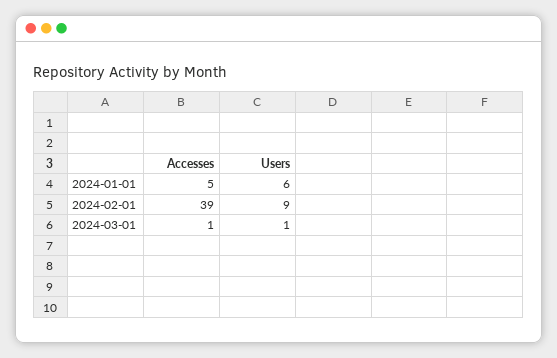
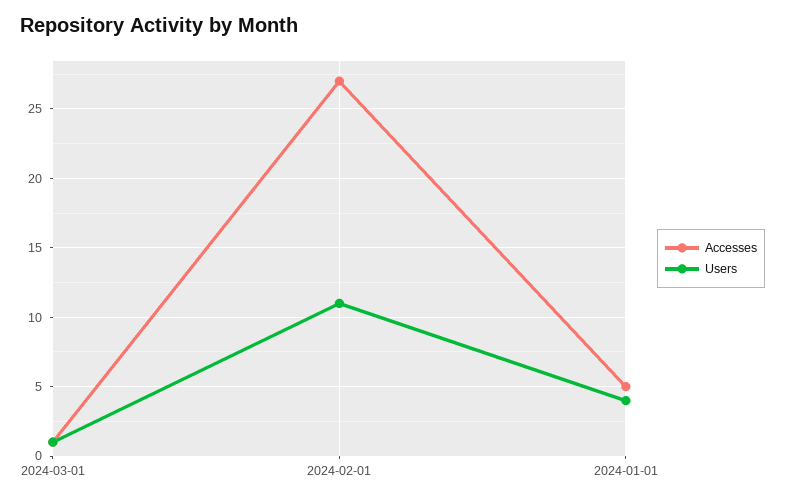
Users, 2024-01-01: 6 -> 4
Accesses, 2024-02-01: 39 -> 27
Users, 2024-02-01: 9 -> 11

